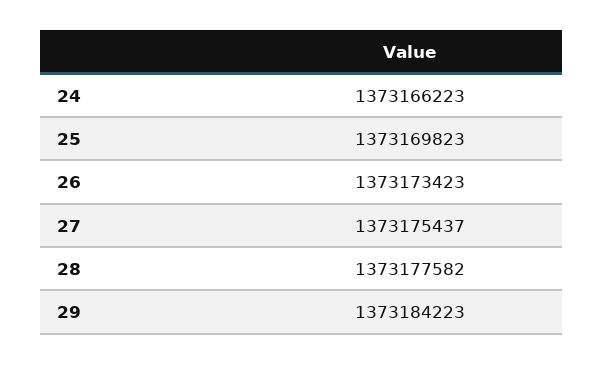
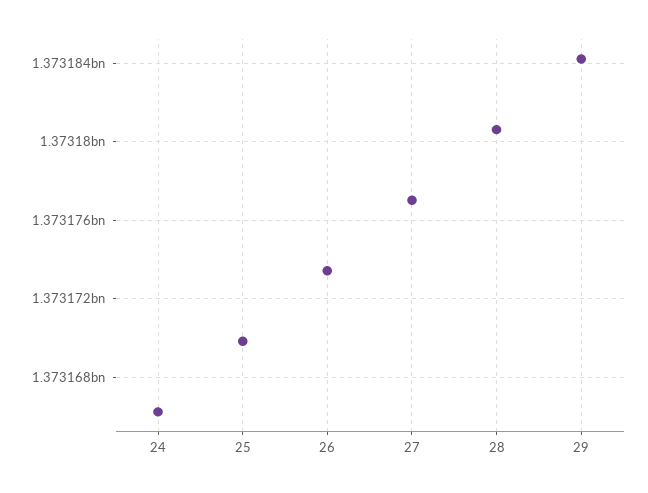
27: 1373175437 -> 1373177000
28: 1373177582 -> 1373180500

